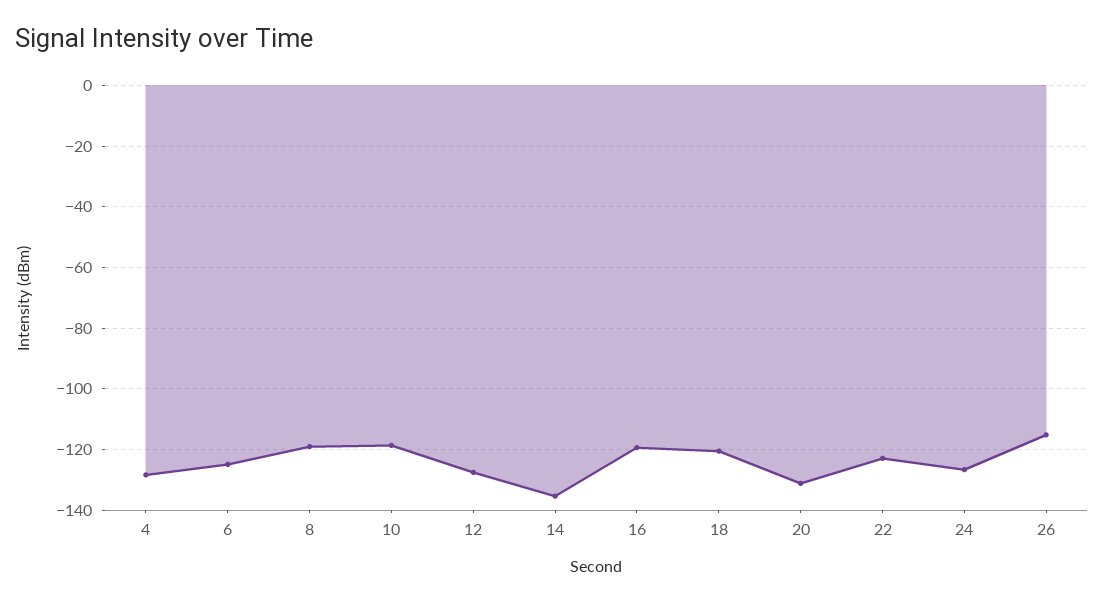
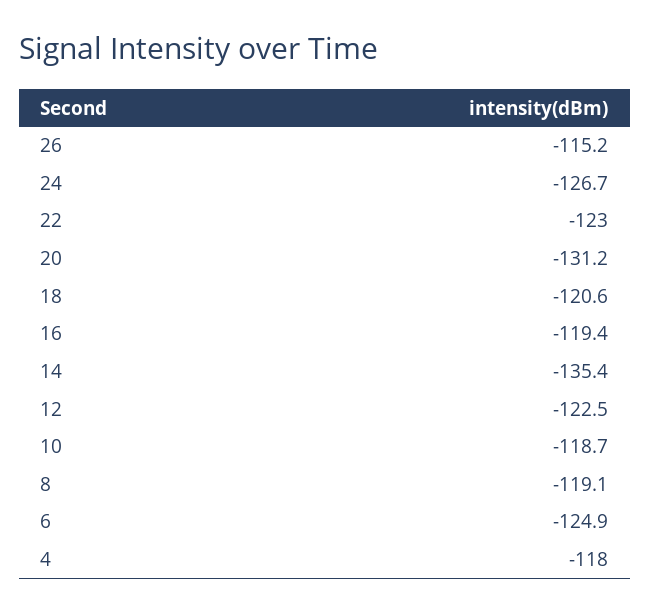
4: -128 -> -118
12: -128 -> -122.5

